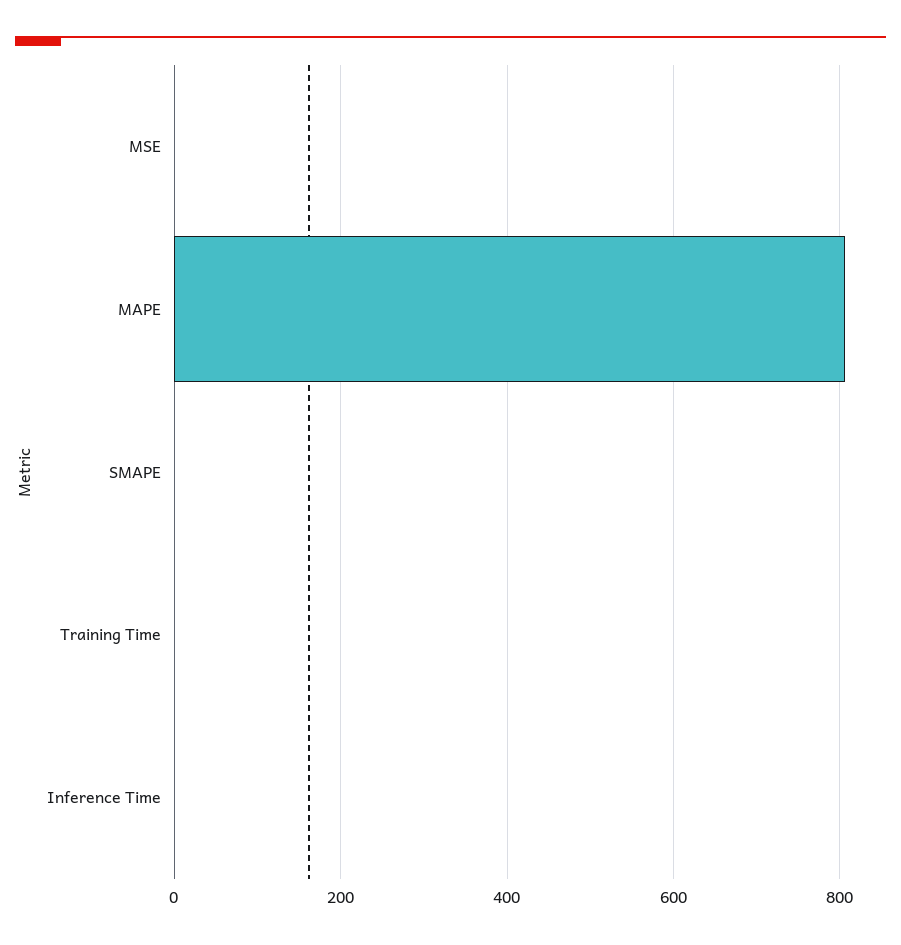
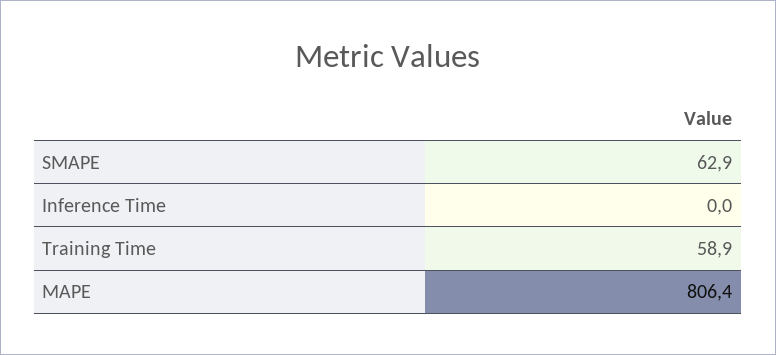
MSE: 0 -> none
SMAPE: 0 -> 62.9
Training Time: 0 -> 58.9

